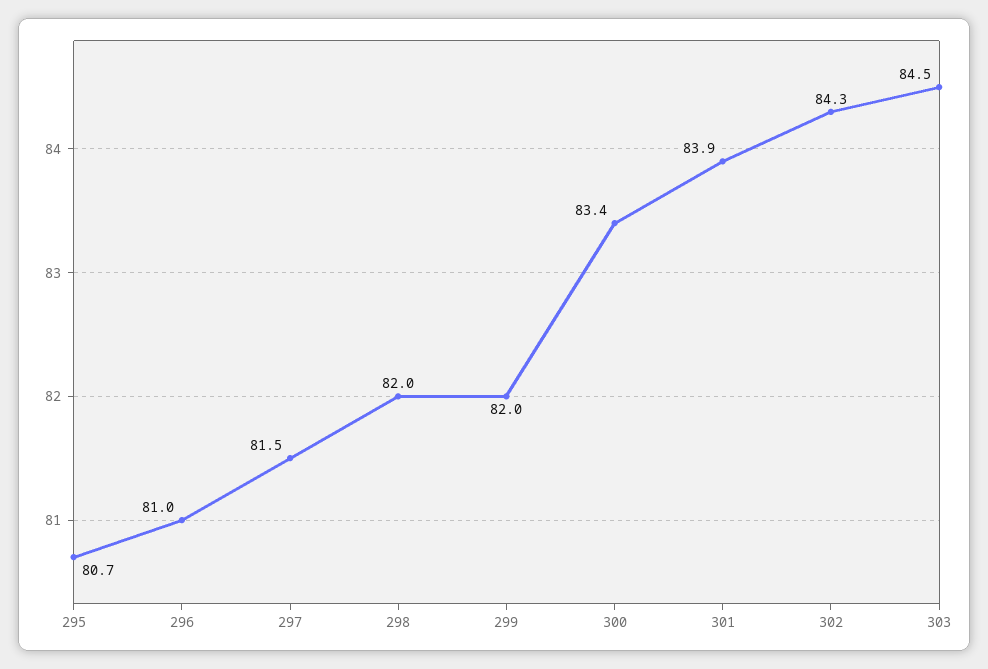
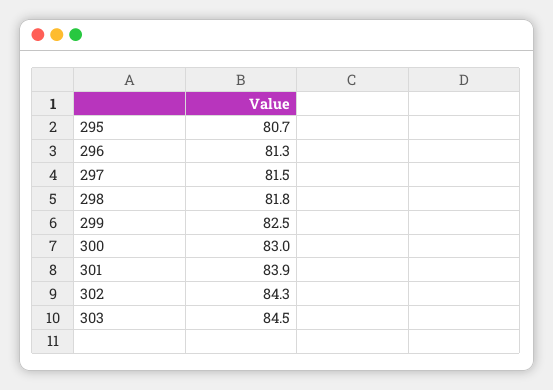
296: 81 -> 81.3
298: 82 -> 81.8
299: 82 -> 82.5
300: 83.4 -> 83

